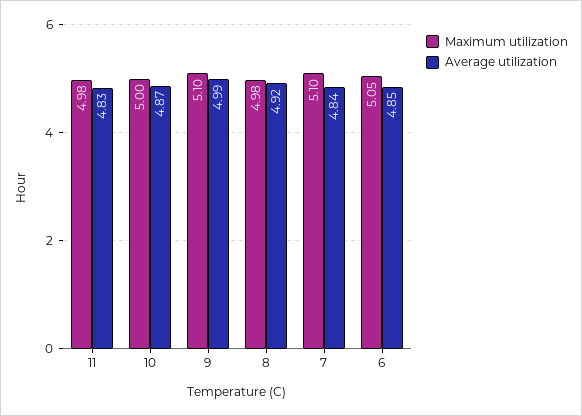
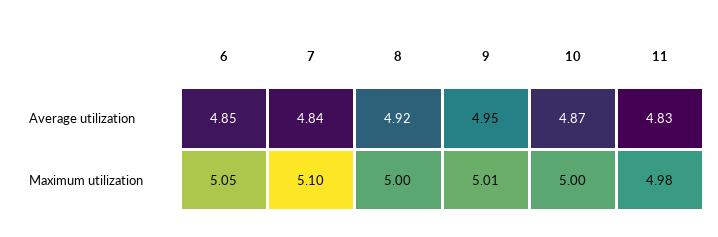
Maximum utilization, 9: 5.1 -> 5.01
Average utilization, 9: 4.99 -> 4.95
Maximum utilization, 8: 4.98 -> 5

